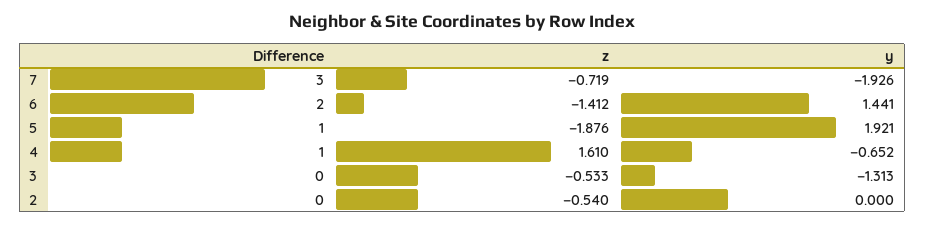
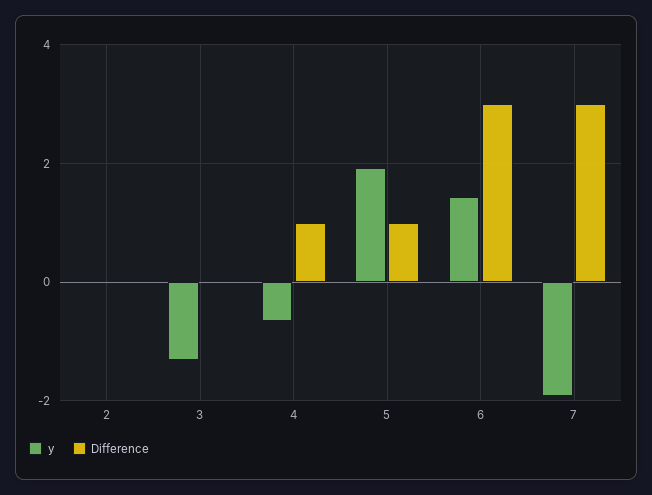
z, 7: -0.719 -> none
Difference, 6: 2 -> 3
z, 6: -1.412 -> none
z, 5: -1.876 -> none
z, 4: 1.61 -> none
z, 3: -0.533 -> none
z, 2: -0.54 -> none

